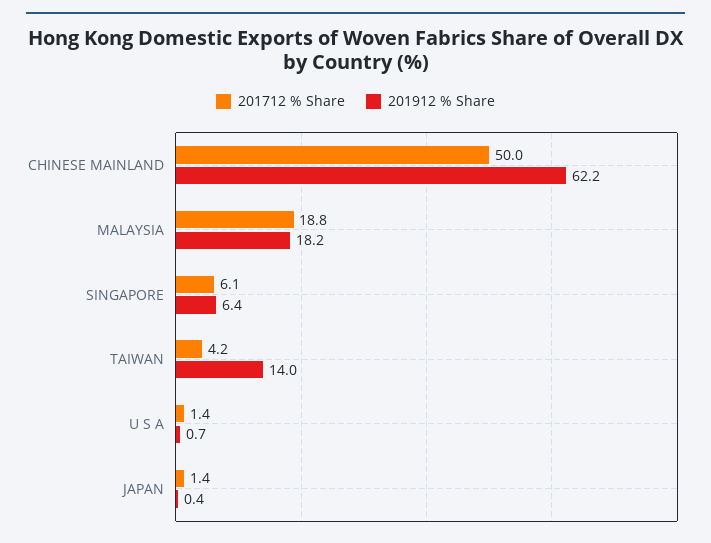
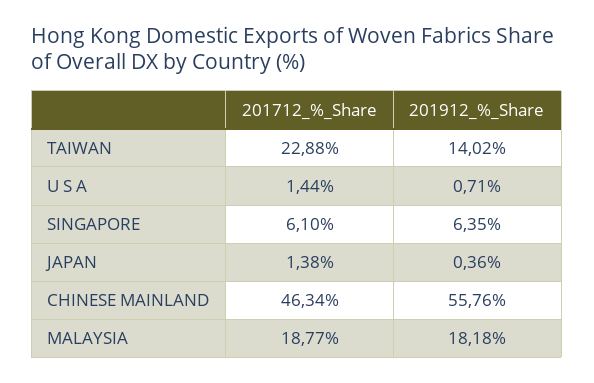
201712 % Share, CHINESE MAINLAND: 50 -> 46.34
201912 % Share, CHINESE MAINLAND: 62.2 -> 55.76
201712 % Share, TAIWAN: 4.2 -> 22.88

